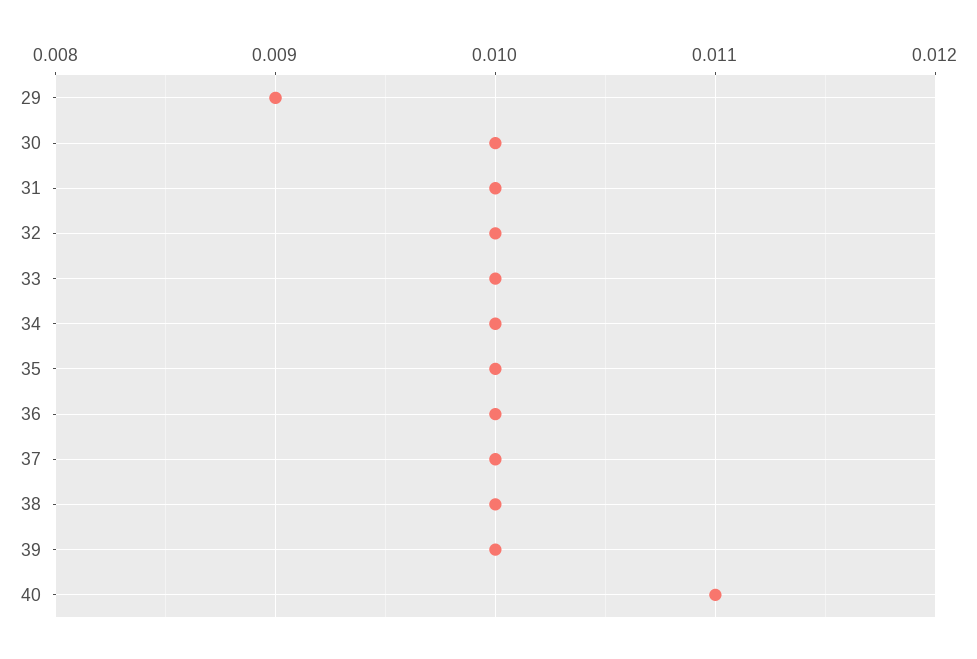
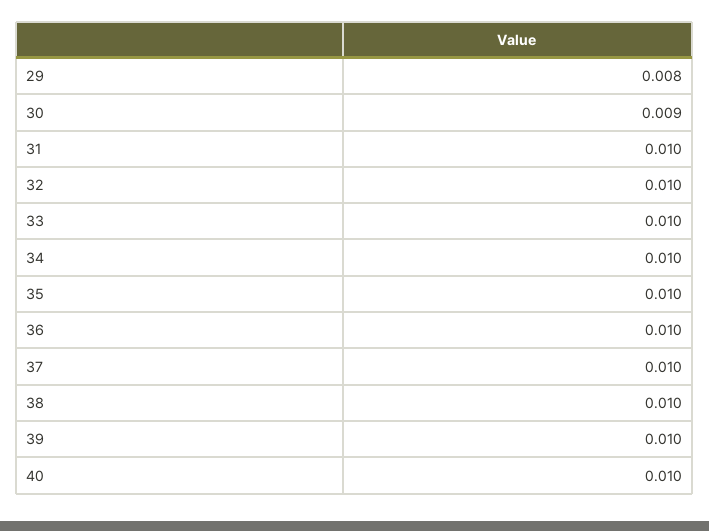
29: 0.009 -> 0.008
30: 0.01 -> 0.009
40: 0.011 -> 0.01

